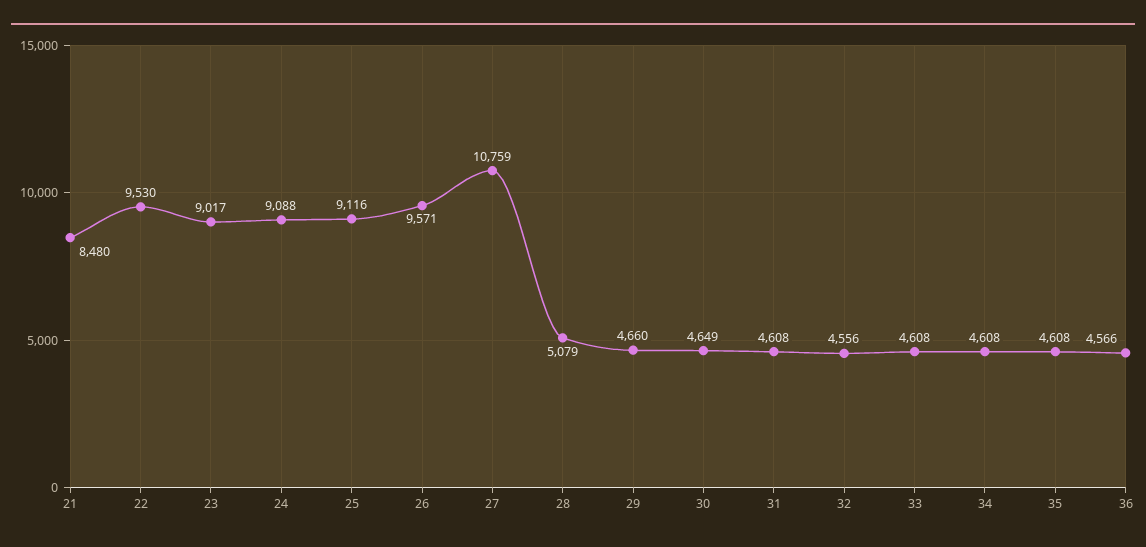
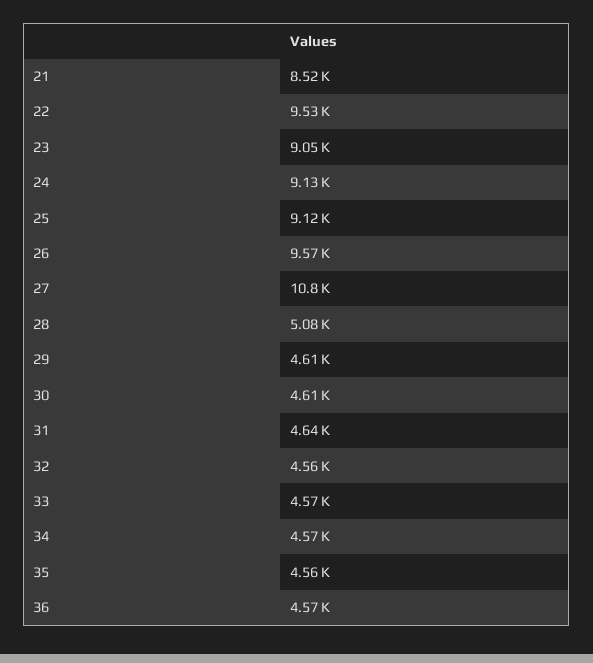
21: 8480 -> 8520
23: 9017 -> 9050
24: 9088 -> 9130
29: 4660 -> 4610
30: 4649 -> 4610
31: 4608 -> 4640
33: 4608 -> 4570
34: 4608 -> 4570
35: 4608 -> 4560

